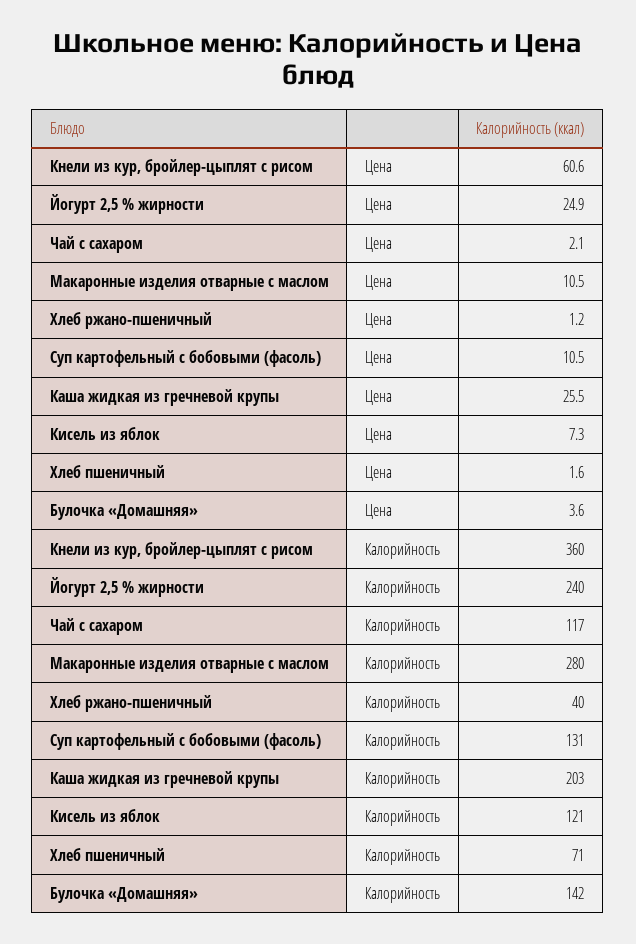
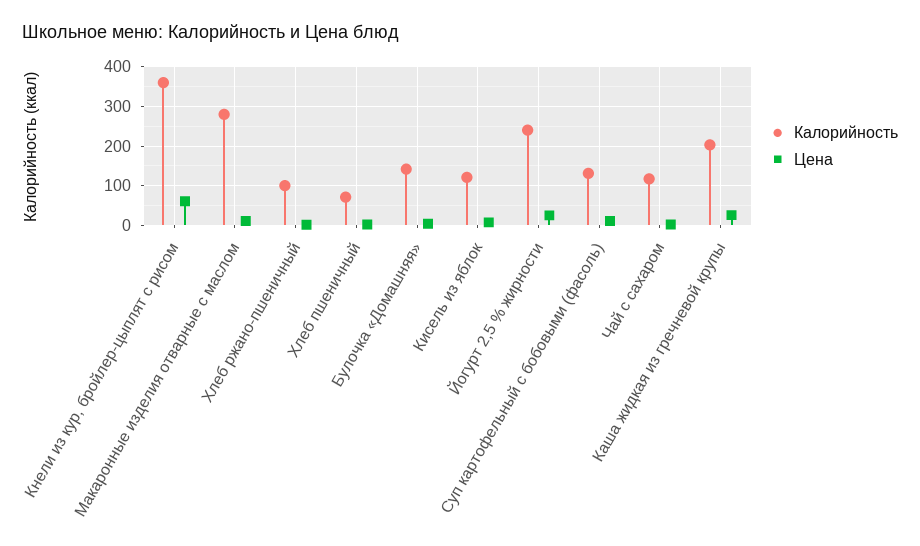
Калорийность, Хлеб ржано-пшеничный: 40 -> 100

